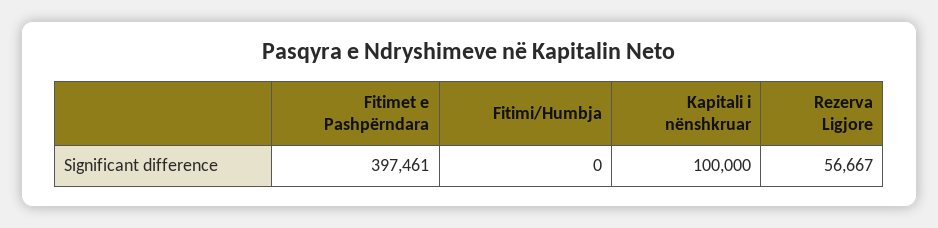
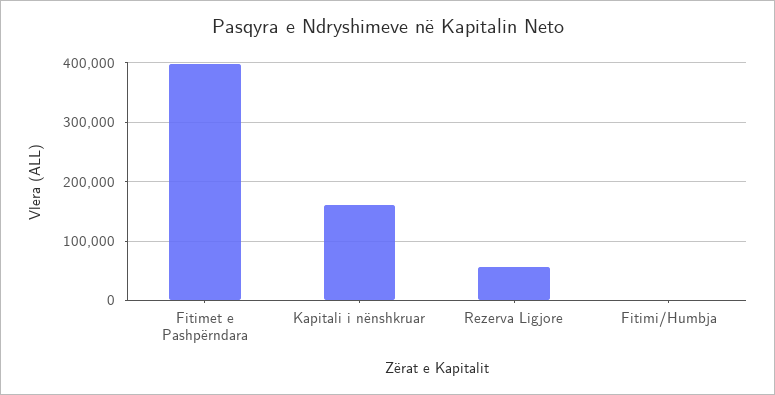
Kapitali i nënshkruar: 100000 -> 160000

